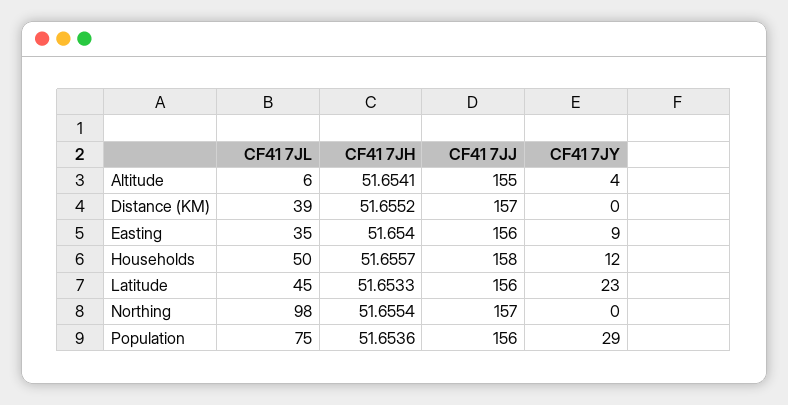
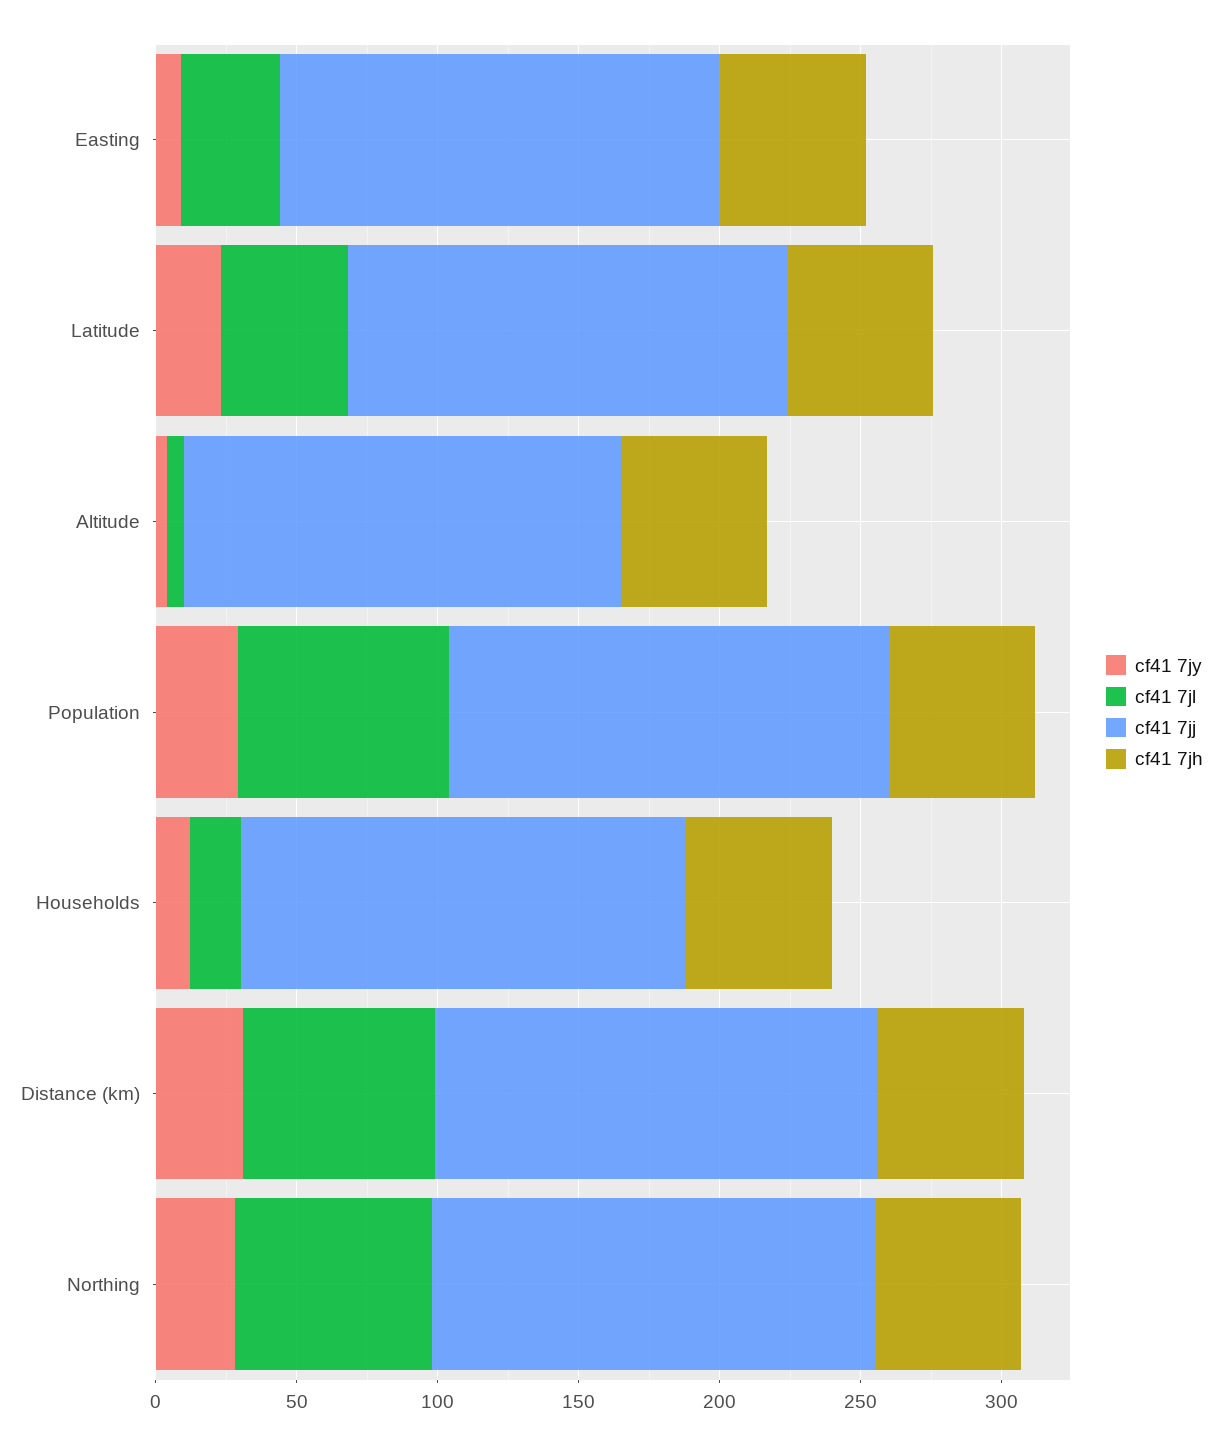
CF41 7JL, Distance (KM): 39 -> 70
CF41 7JY, Distance (KM): 0 -> 30
CF41 7JL, Households: 50 -> 20
CF41 7JL, Northing: 98 -> 70
CF41 7JY, Northing: 0 -> 30

